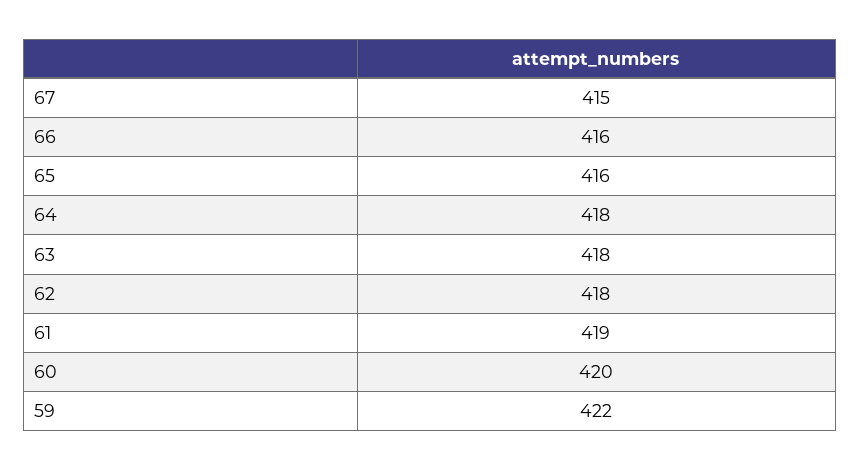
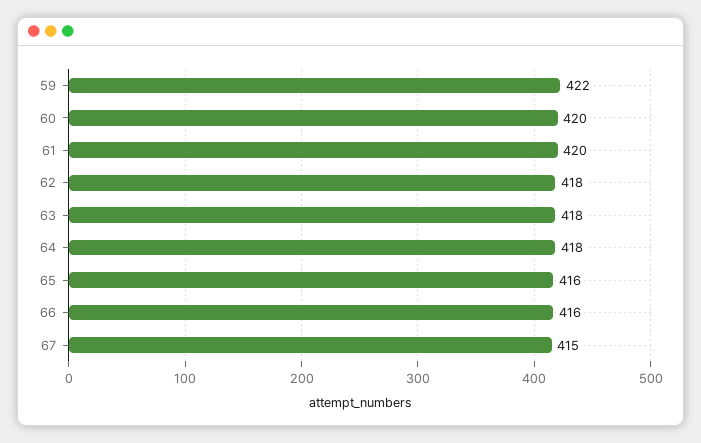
61: 419 -> 420

